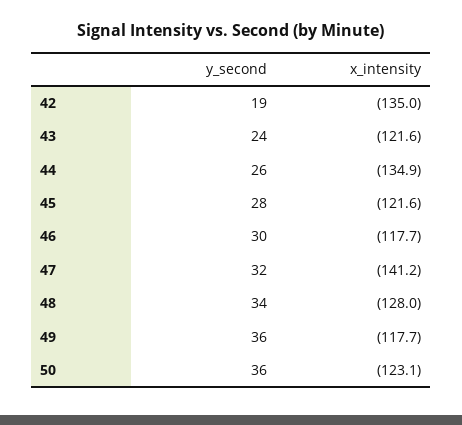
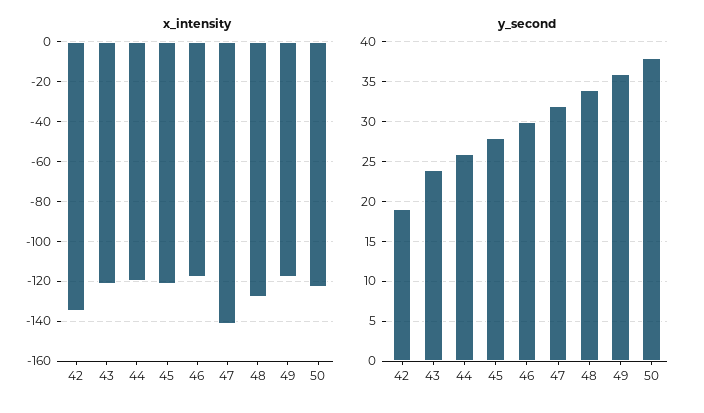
x_intensity, 44: -134.9 -> -120
y_second, 50: 36 -> 38

